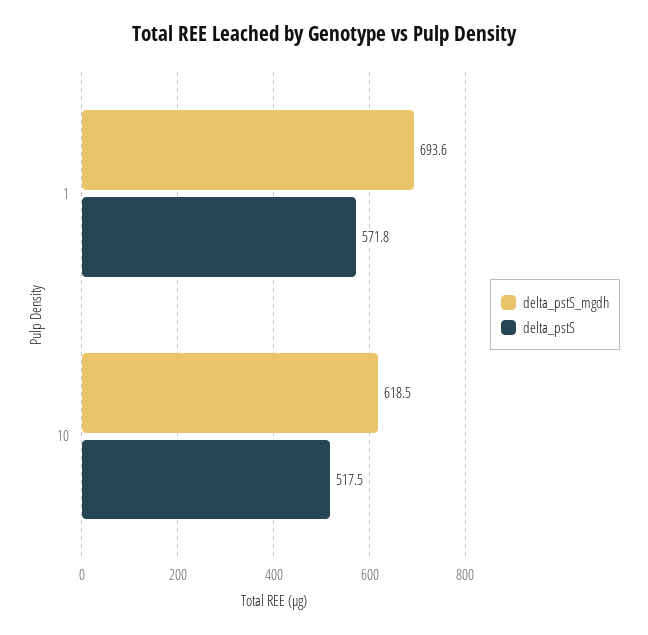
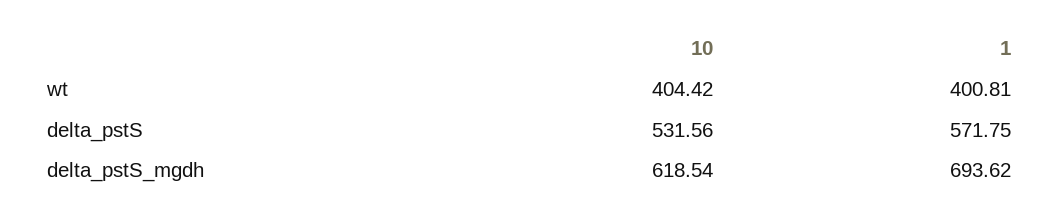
delta_pstS, 10: 517.5 -> 531.56
wt, 10: none -> 404.42
wt, 1: none -> 400.81

